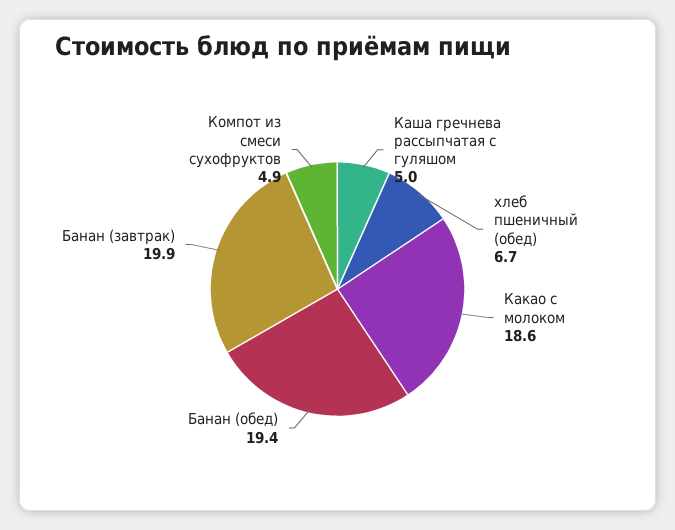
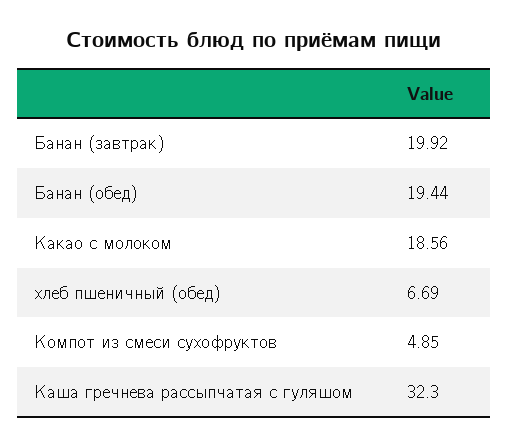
Каша гречнева рассыпчатая с гуляшом: 5 -> 32.3

